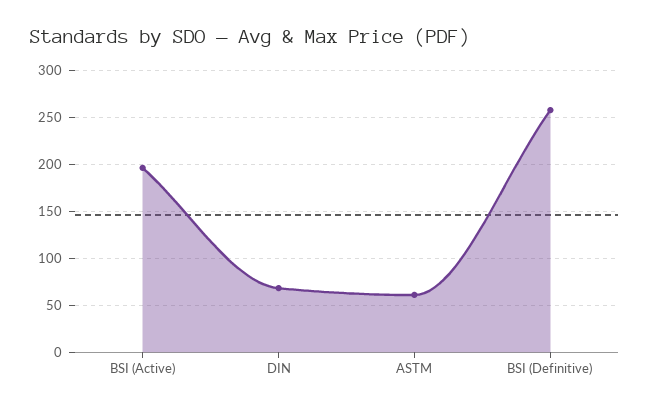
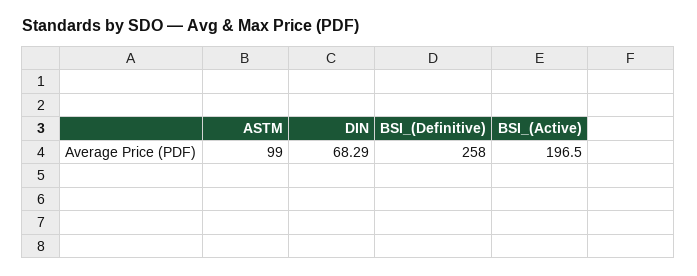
ASTM: 60 -> 99

